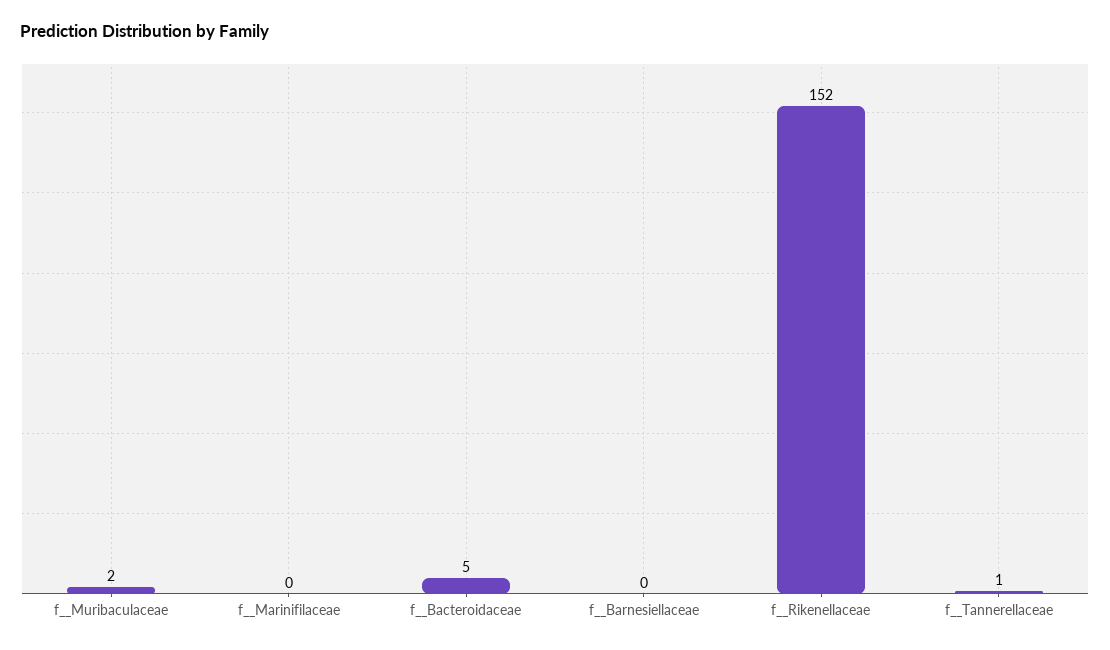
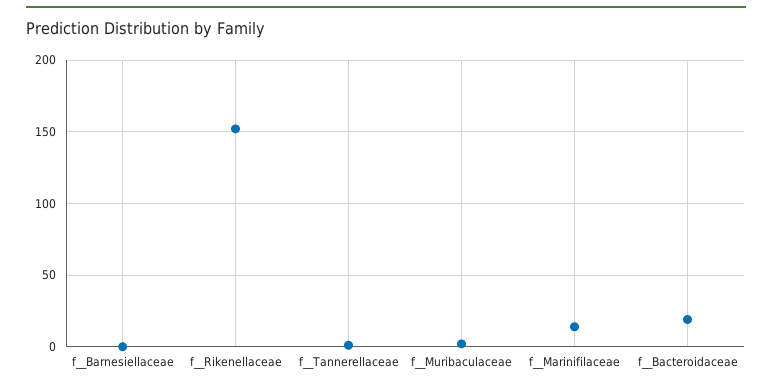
f__Marinifilaceae: 0 -> 15
f__Bacteroidaceae: 5 -> 20

